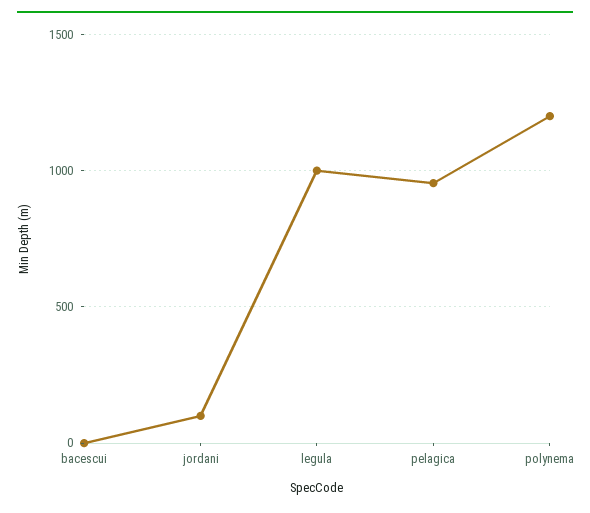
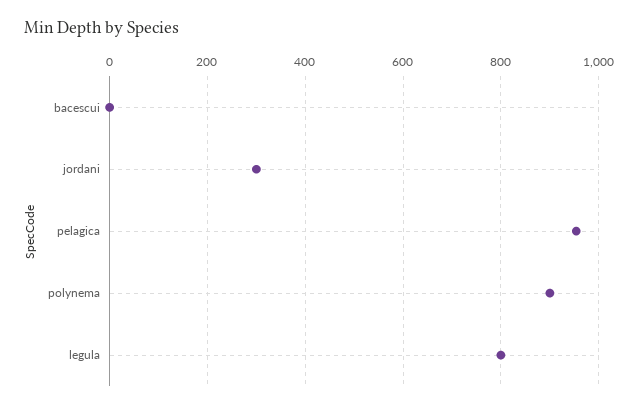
jordani: 100 -> 300
legula: 1000 -> 800
polynema: 1200 -> 900

